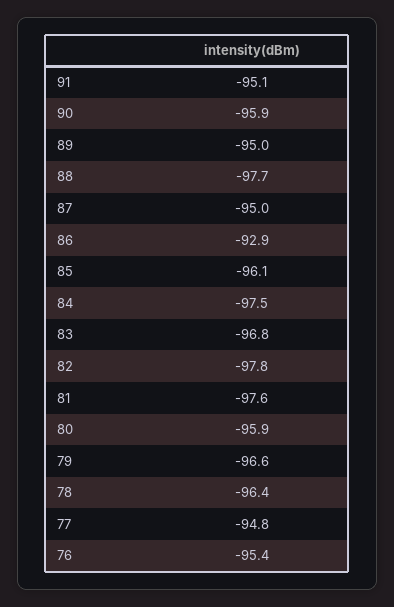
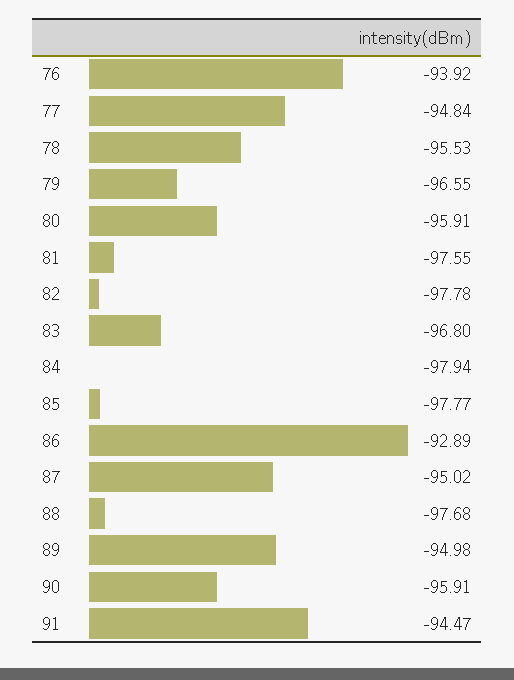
91: -95.1 -> -94.47
85: -96.1 -> -97.77
84: -97.5 -> -97.94
78: -96.4 -> -95.53
76: -95.4 -> -93.92

